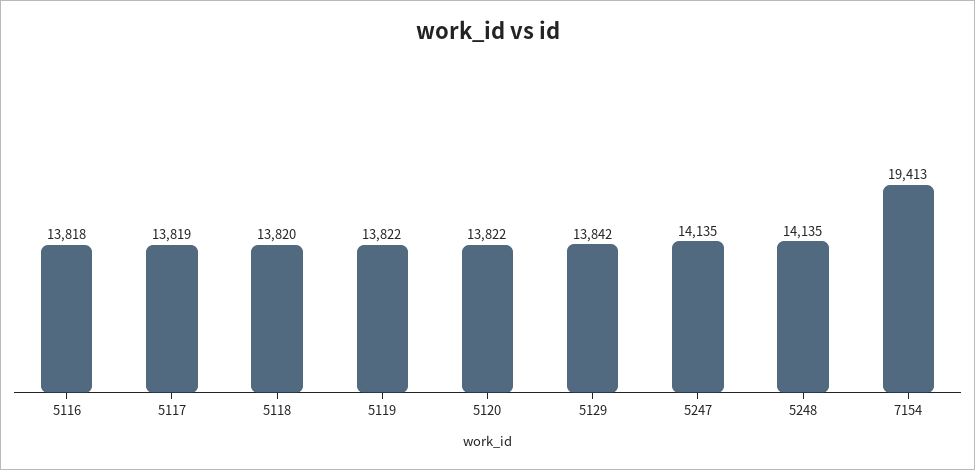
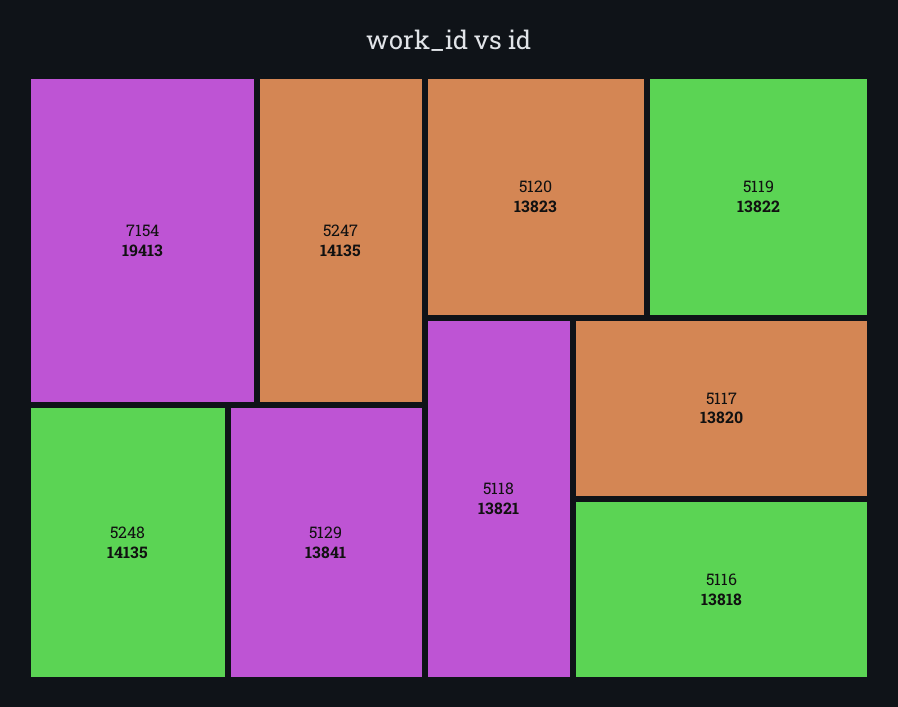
5117: 13819 -> 13820
5118: 13820 -> 13821
5120: 13822 -> 13823
5129: 13842 -> 13841

